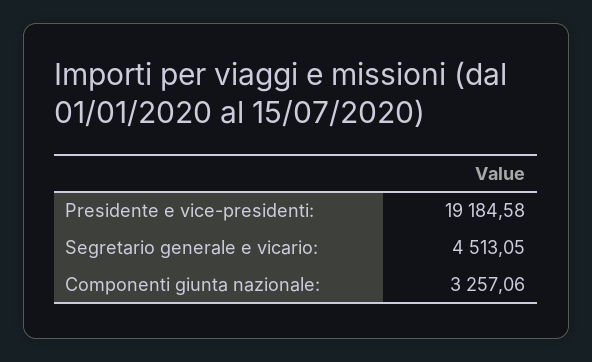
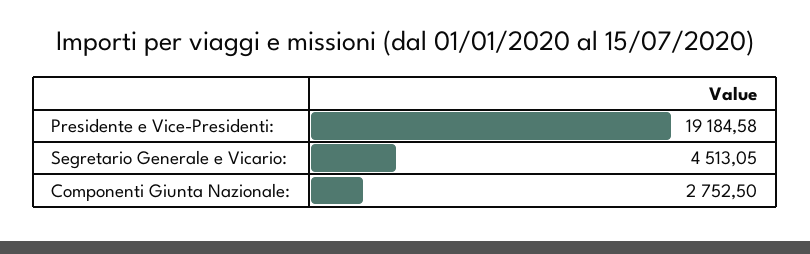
Componenti giunta nazionale:: 3257.06 -> 2752.5

